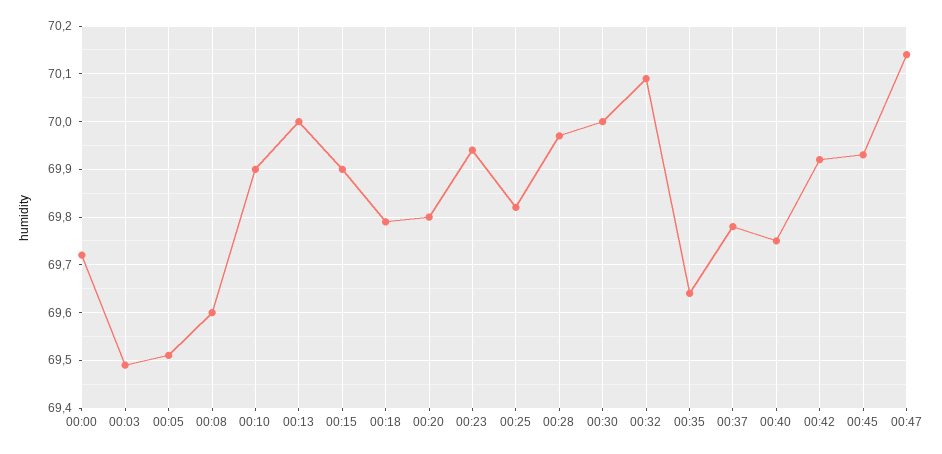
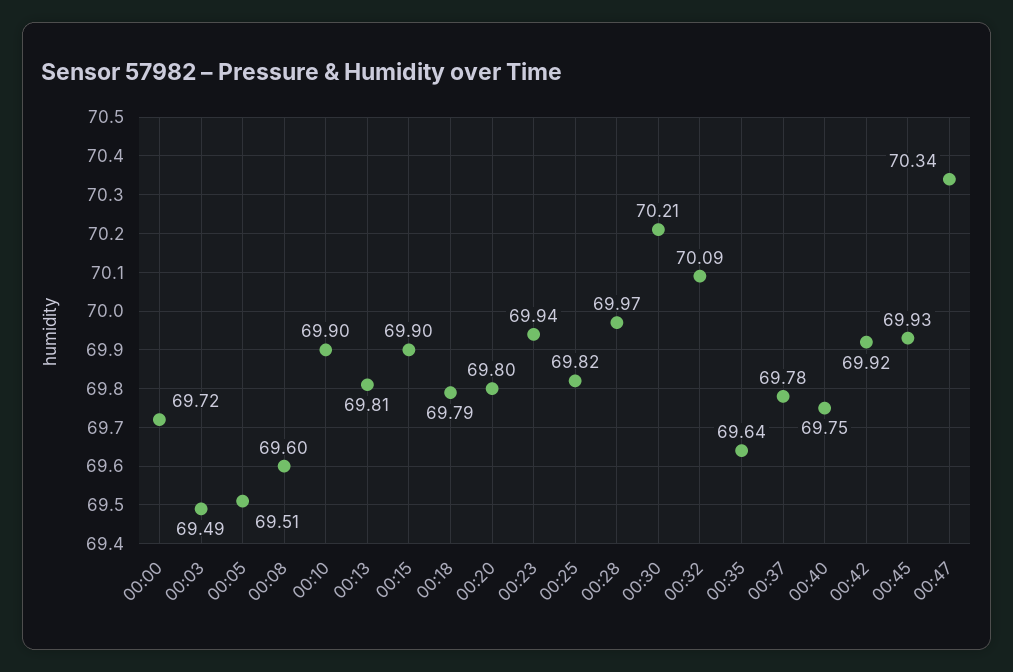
00:13: 70 -> 69.81
00:30: 70 -> 70.21
00:47: 70.15 -> 70.34

